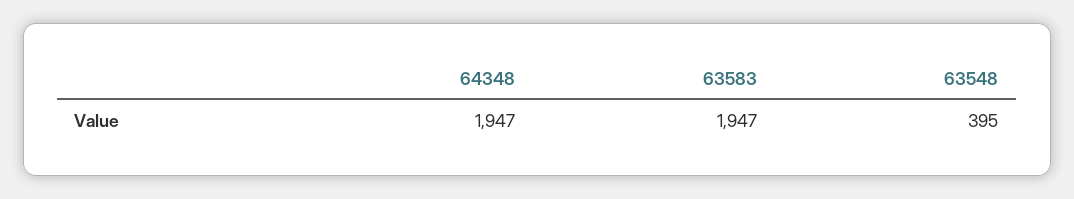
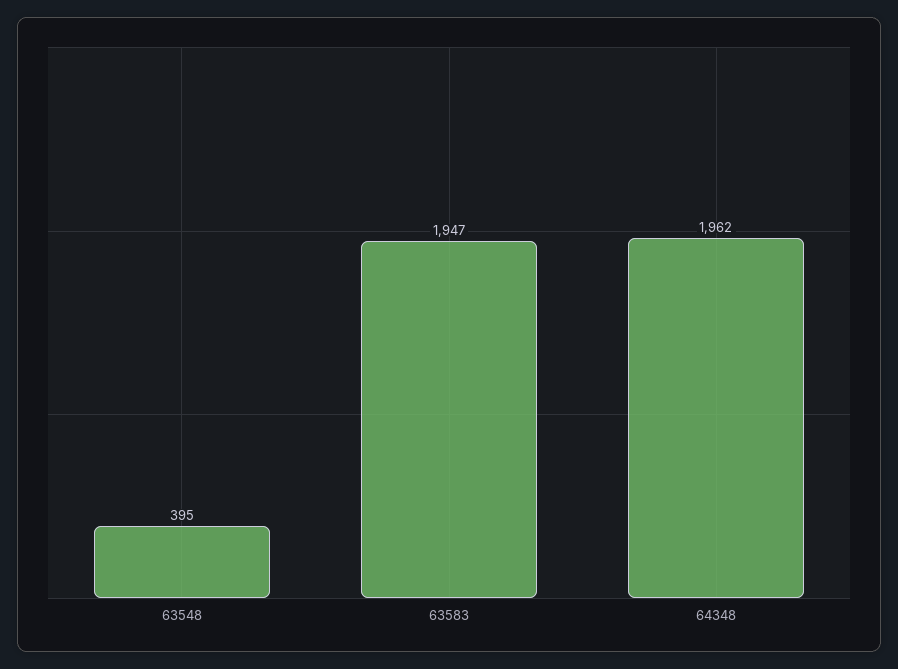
64348: 1947 -> 1962

